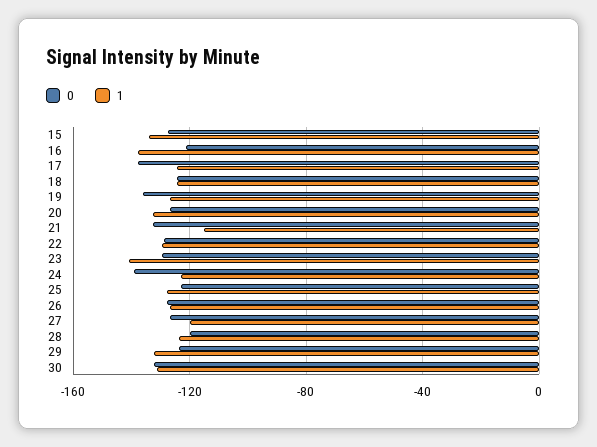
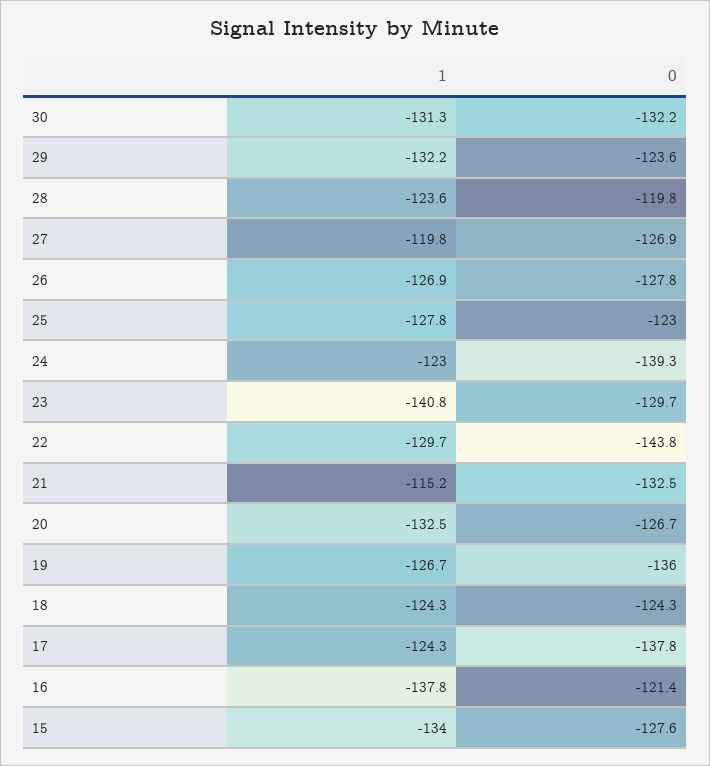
0, 22: -130 -> -143.8

